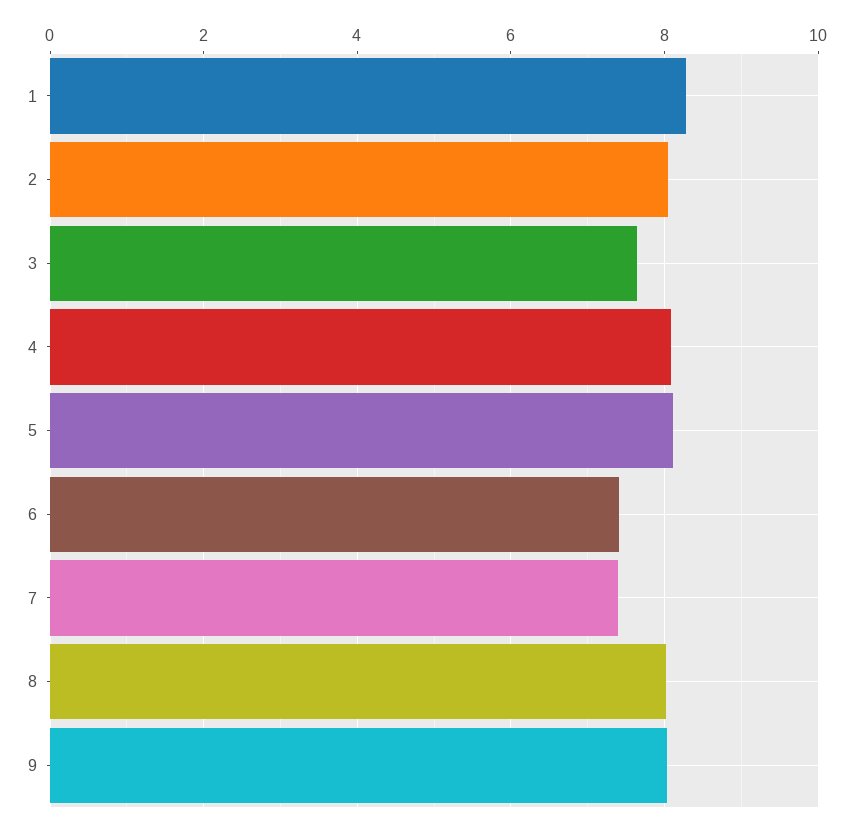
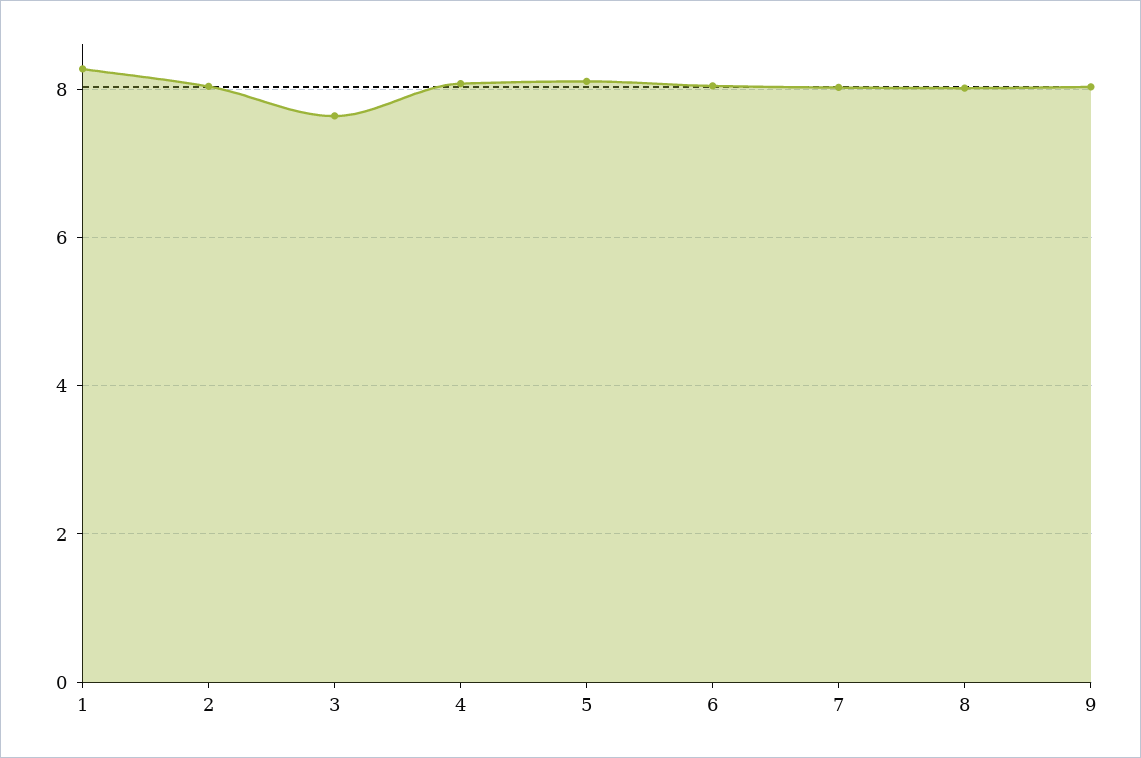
6: 7.4 -> 8
7: 7.4 -> 8

